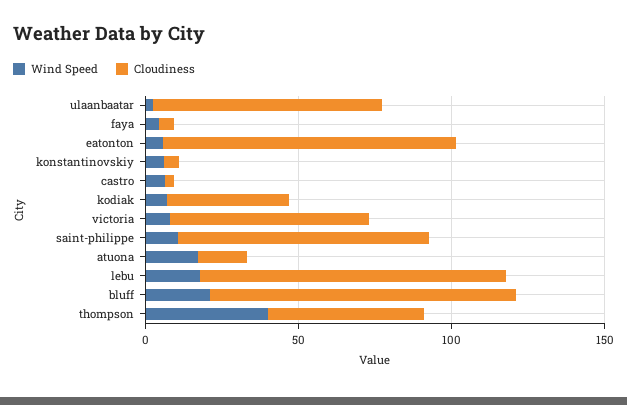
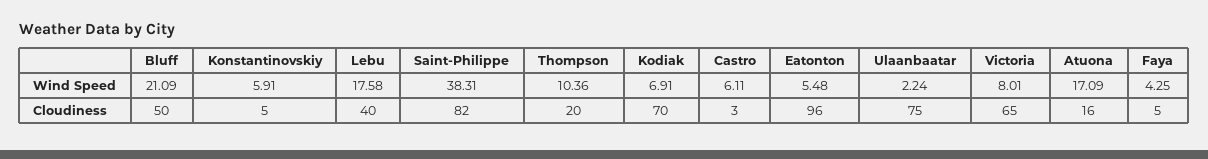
Cloudiness, kodiak: 40 -> 70
Wind Speed, saint-philippe: 10 -> 38.31
Cloudiness, lebu: 100 -> 40
Cloudiness, bluff: 100 -> 50
Wind Speed, thompson: 40 -> 10.36
Cloudiness, thompson: 50 -> 20

